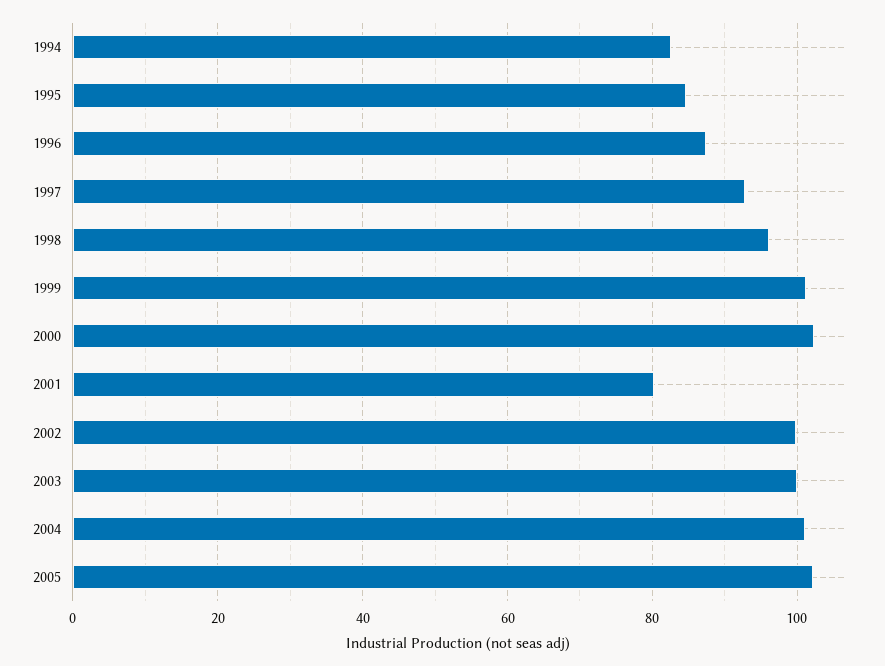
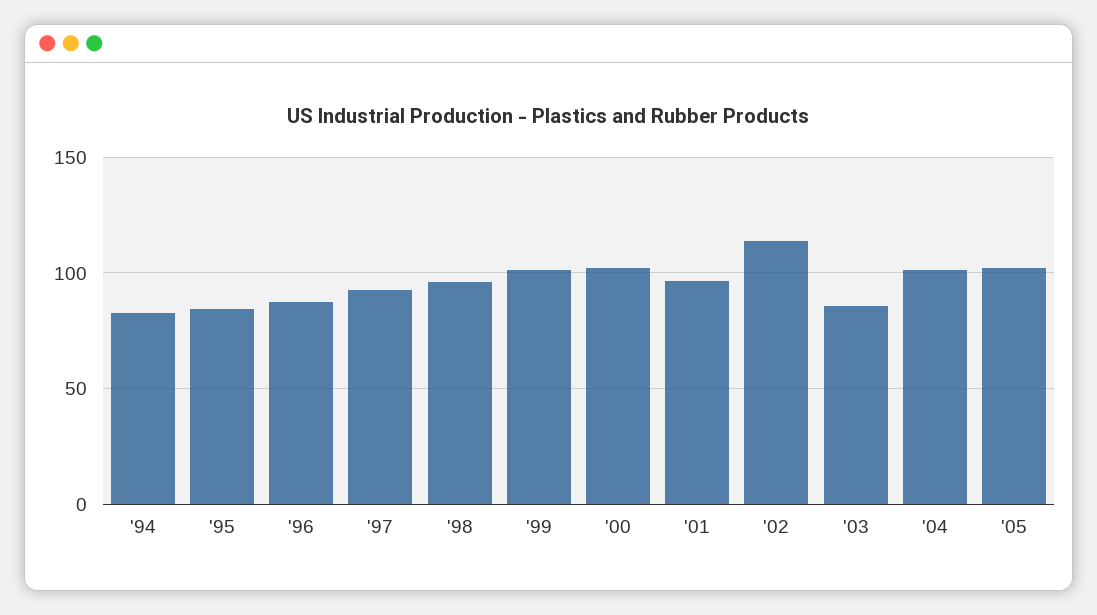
2001: 80 -> 95
2002: 100 -> 115
2003: 100 -> 85

